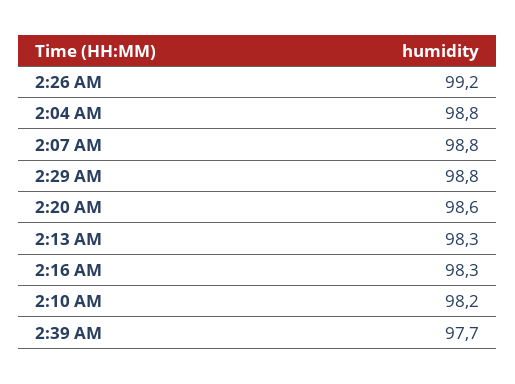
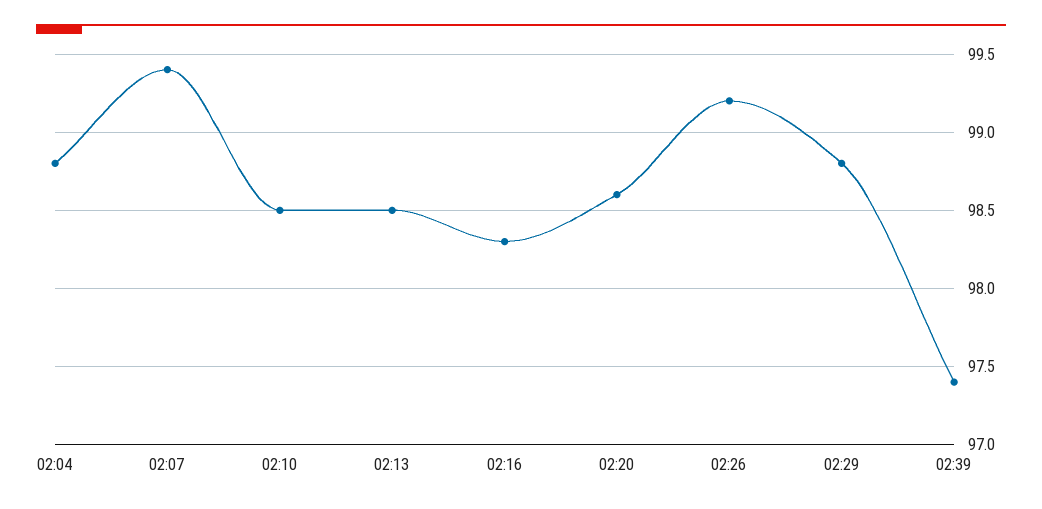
2:07 AM: 98.8 -> 99.4
2:13 AM: 98.3 -> 98.5
2:10 AM: 98.2 -> 98.5
2:39 AM: 97.7 -> 97.4

